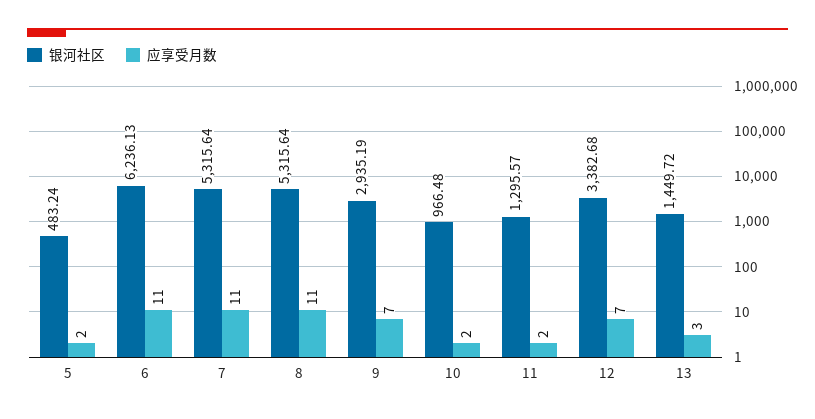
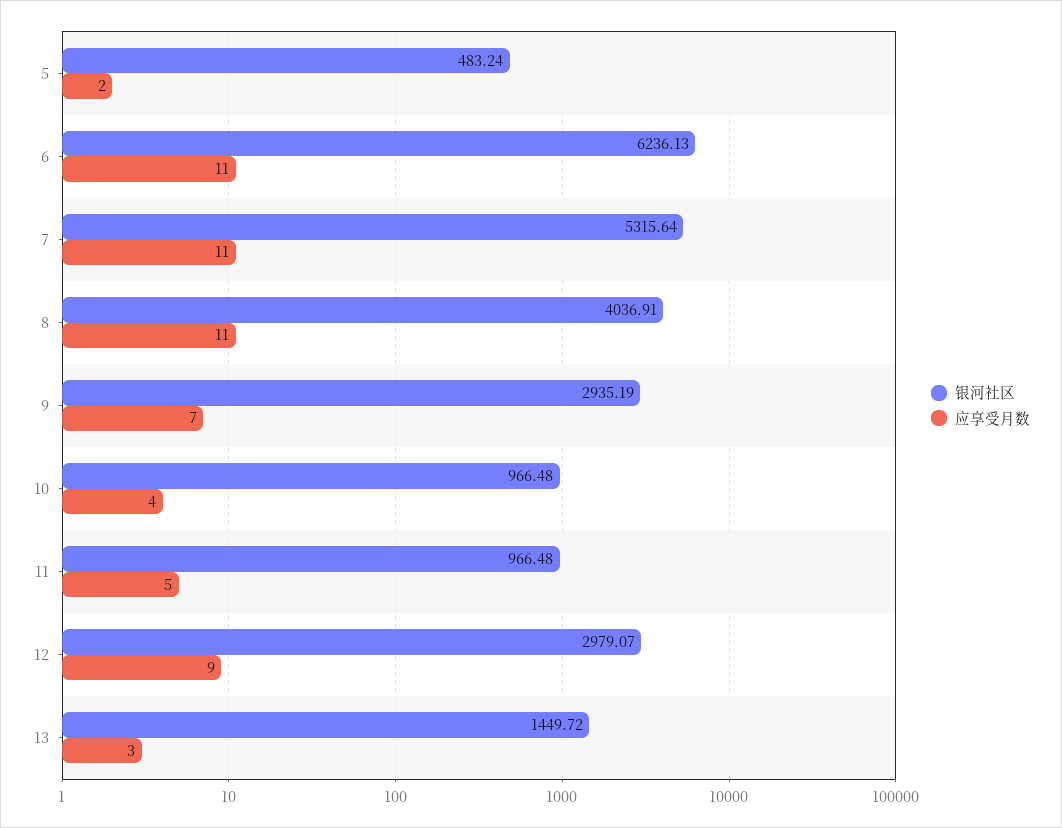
银河社区, 8: 5315.64 -> 4036.91
应享受月数, 10: 2 -> 4
银河社区, 11: 1295.57 -> 966.48
应享受月数, 11: 2 -> 5
银河社区, 12: 3382.68 -> 2979.07
应享受月数, 12: 7 -> 9

